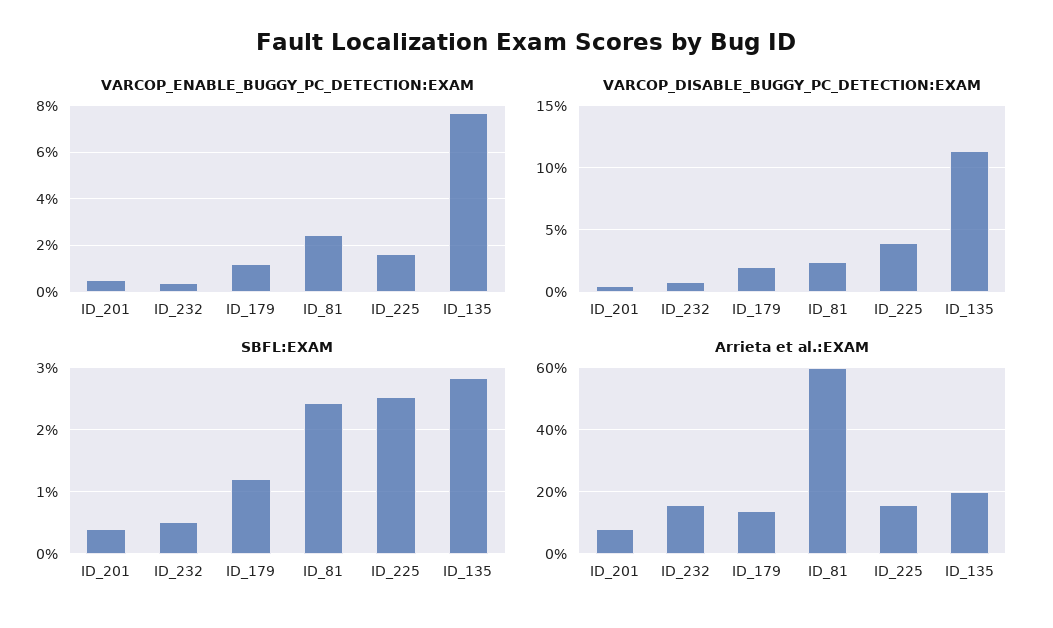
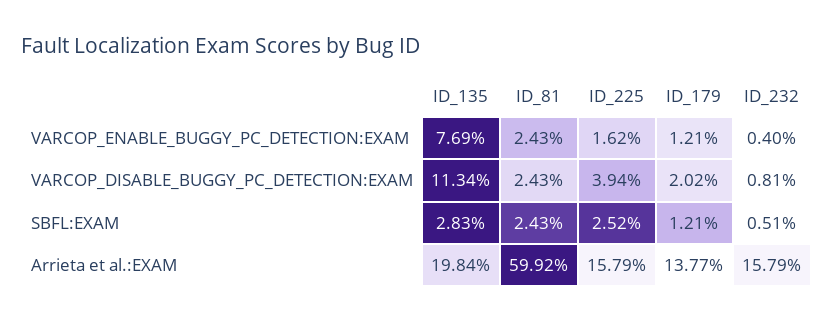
VARCOP_ENABLE_BUGGY_PC_DETECTION:EXAM, ID_201: 0.5 -> none
VARCOP_DISABLE_BUGGY_PC_DETECTION:EXAM, ID_201: 0.5 -> none
SBFL:EXAM, ID_201: 0.4 -> none
Arrieta et al.:EXAM, ID_201: 8 -> none

